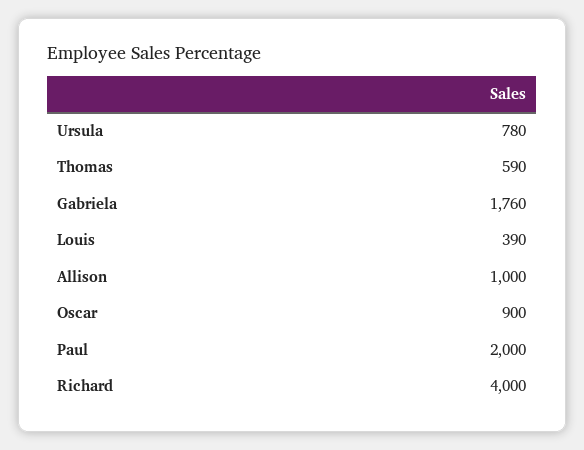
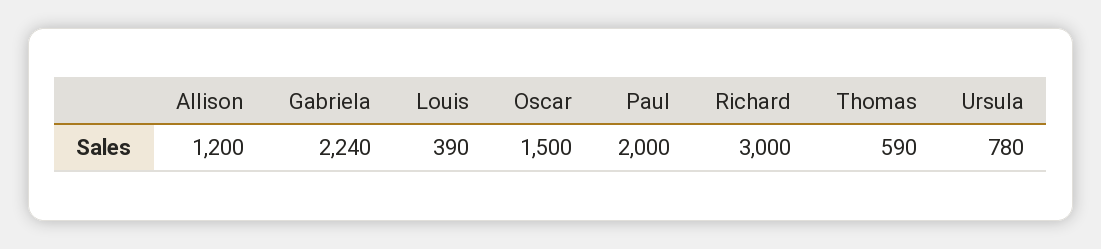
Gabriela: 1760 -> 2240
Allison: 1000 -> 1200
Oscar: 900 -> 1500
Richard: 4000 -> 3000

